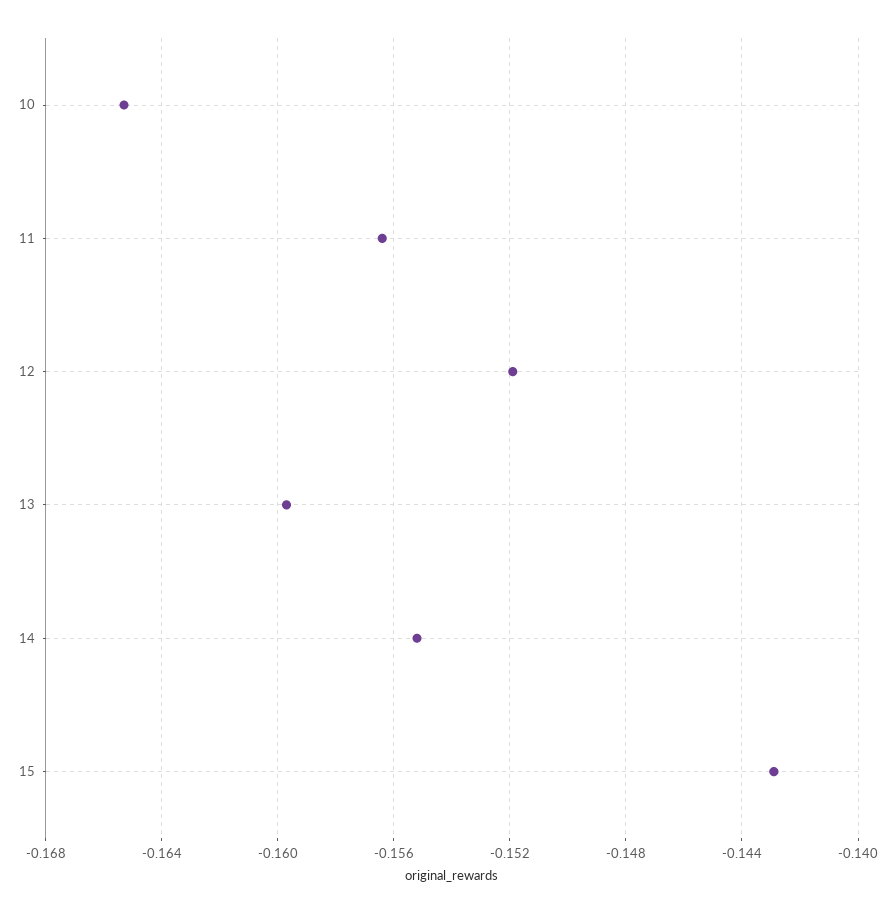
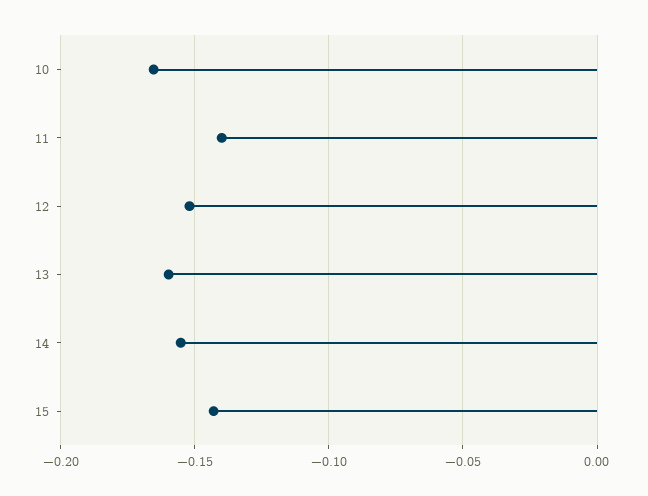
11: -0.1565 -> -0.14

